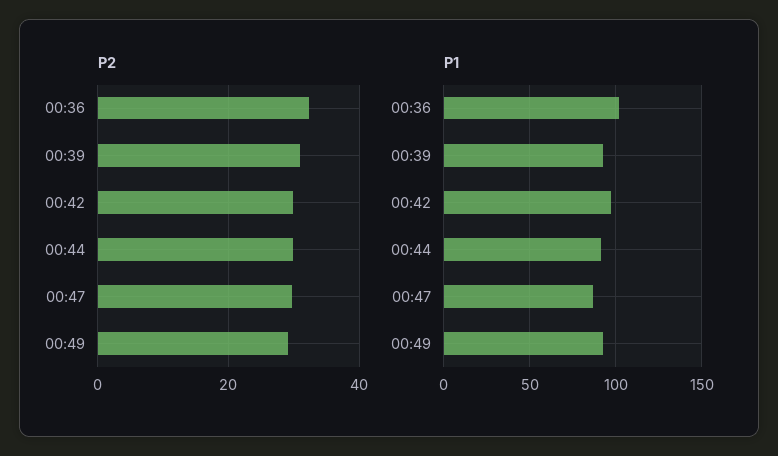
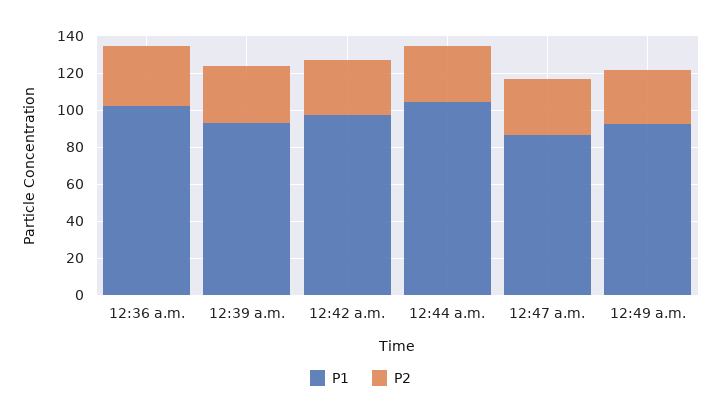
P1, 00:44: 90 -> 105

